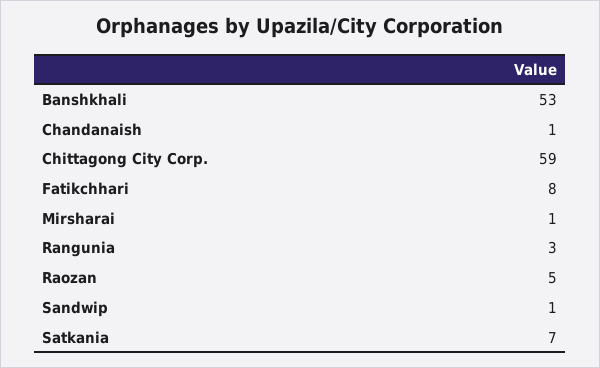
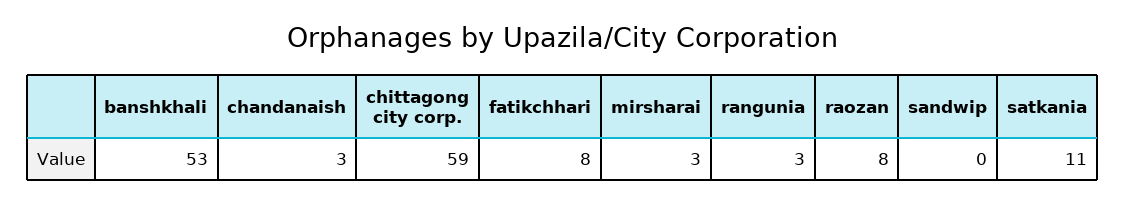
Chandanaish: 1 -> 3
Mirsharai: 1 -> 3
Raozan: 5 -> 8
Sandwip: 1 -> 0
Satkania: 7 -> 11

